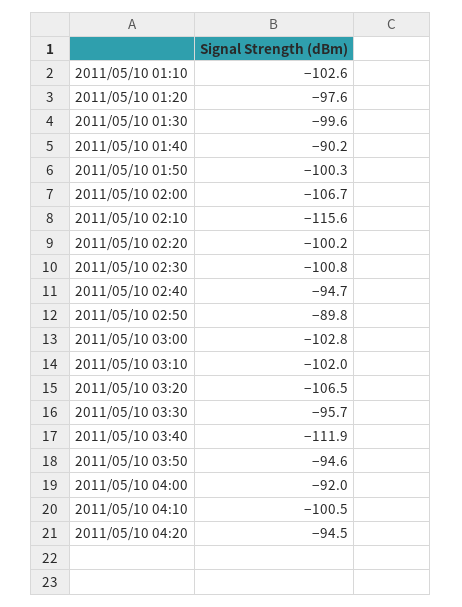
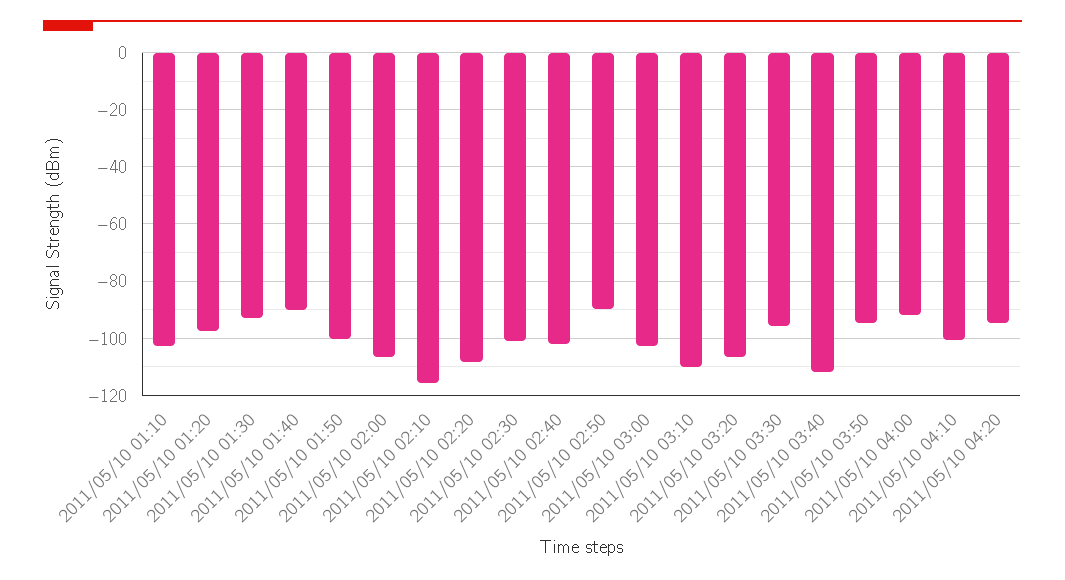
2011/05/10 01:30: -99.6 -> -92.5
2011/05/10 02:20: -100.2 -> -107.5
2011/05/10 02:40: -94.7 -> -102.5
2011/05/10 03:10: -102 -> -110

